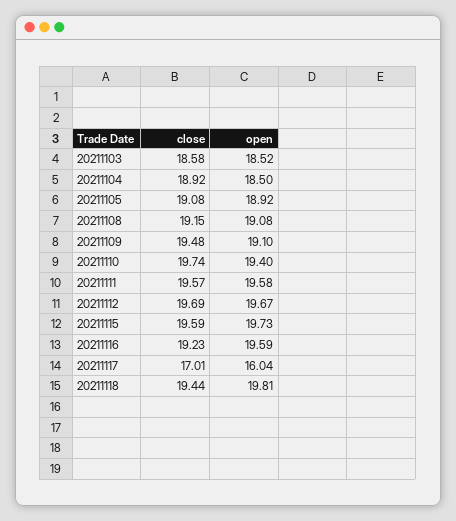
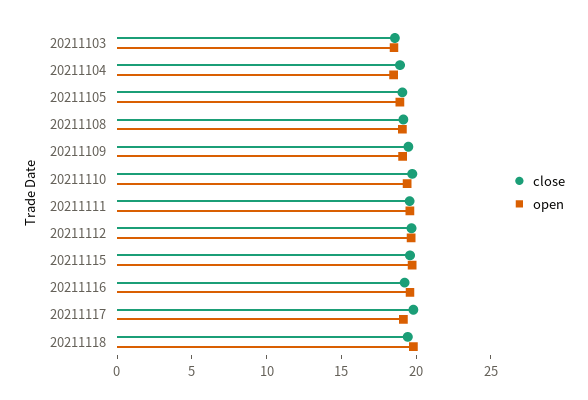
close, 20211117: 17.01 -> 20
open, 20211117: 16.04 -> 19

